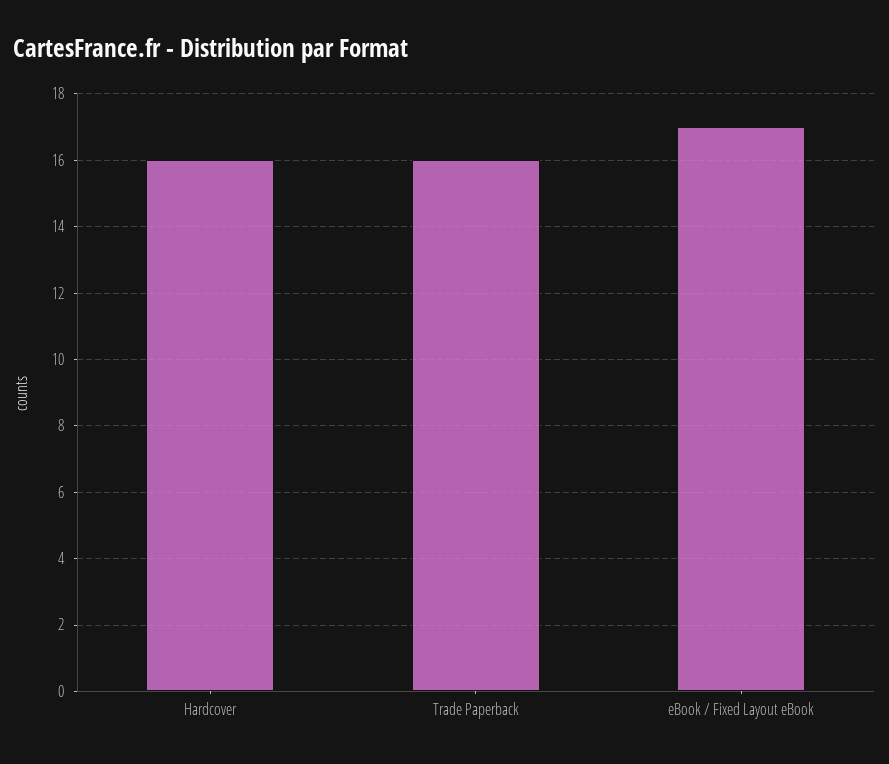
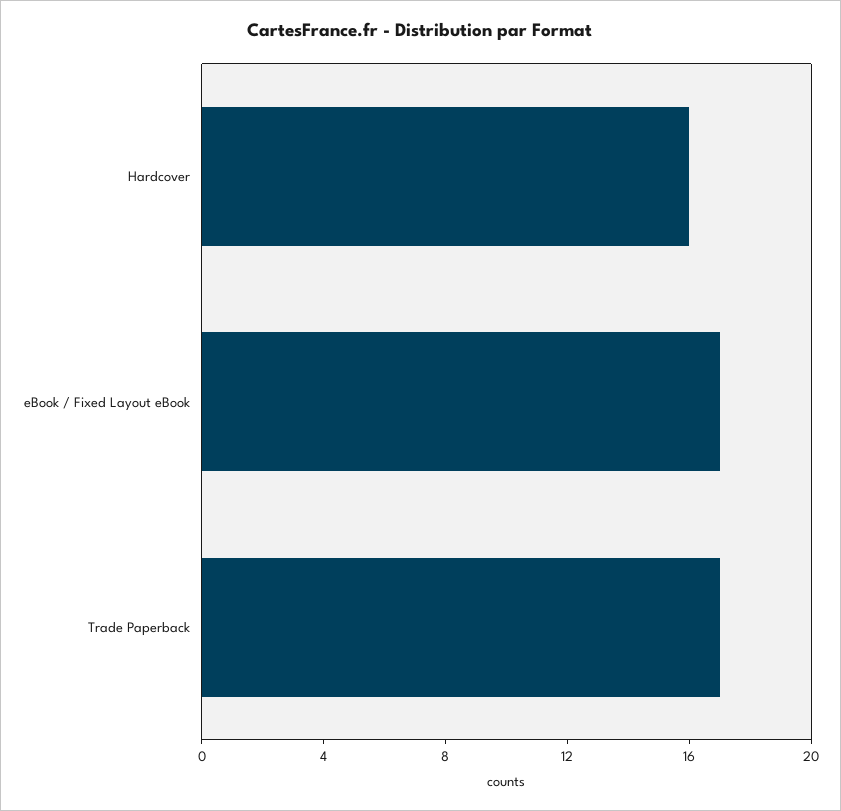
Trade Paperback: 16 -> 17

